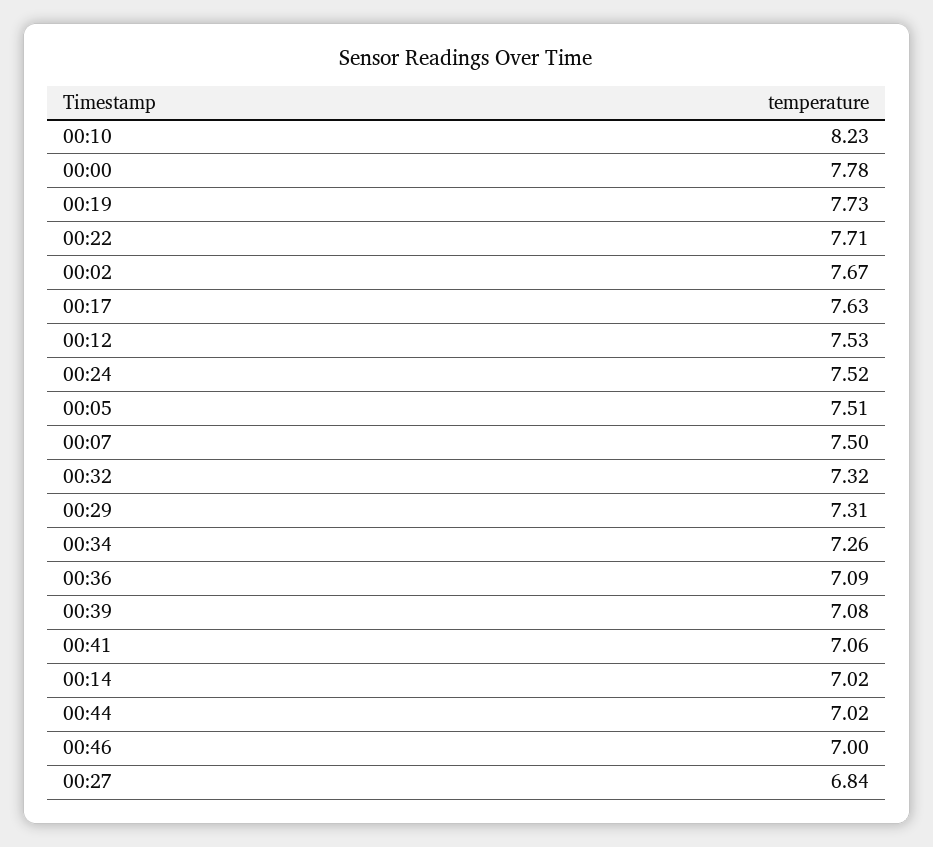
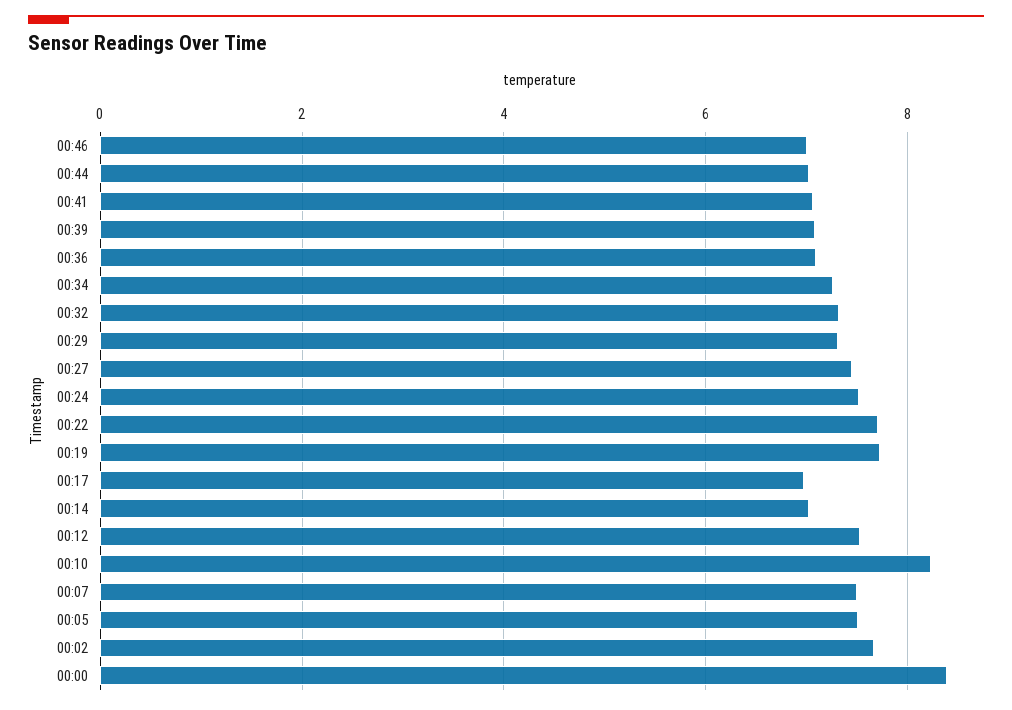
00:00: 7.78 -> 8.4
00:17: 7.63 -> 7
00:27: 6.84 -> 7.4

